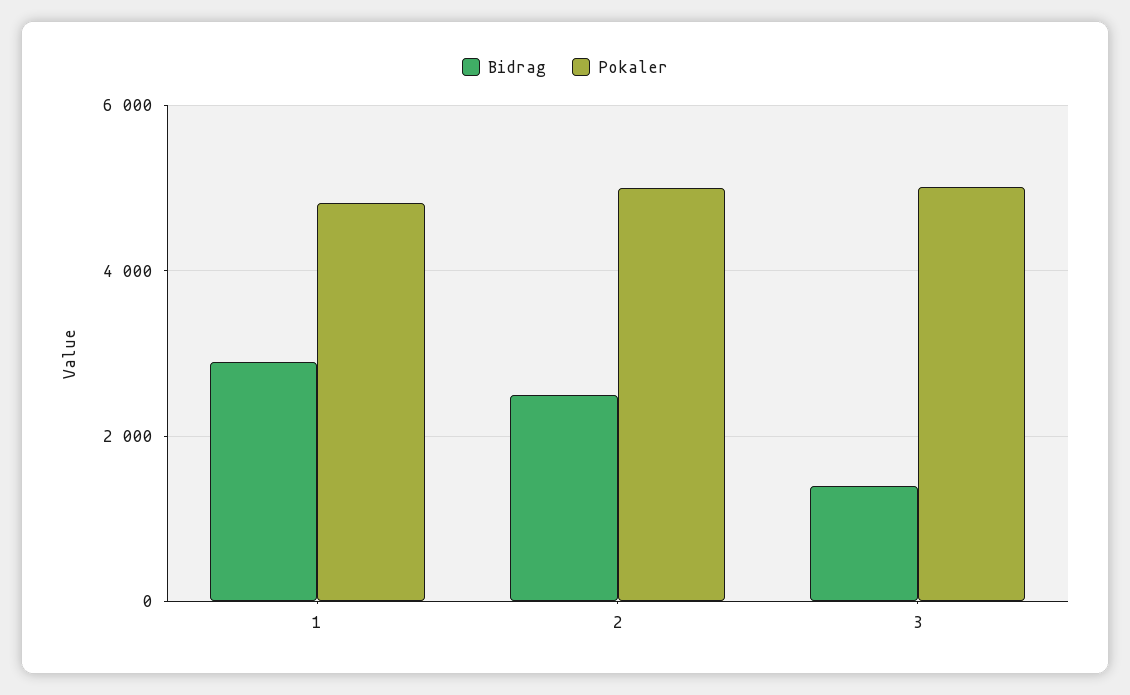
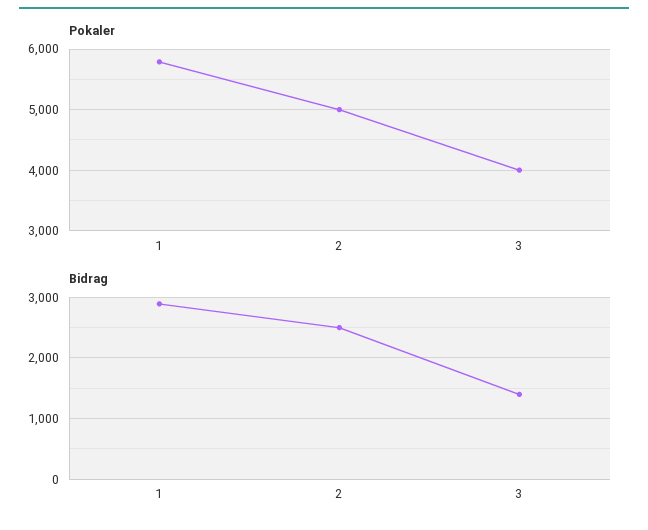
Pokaler, 1: 4800 -> 5800
Pokaler, 3: 5000 -> 4000

